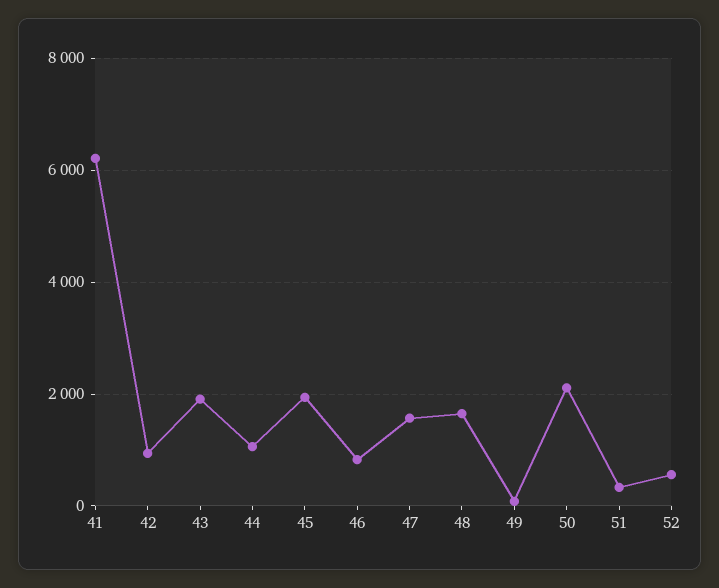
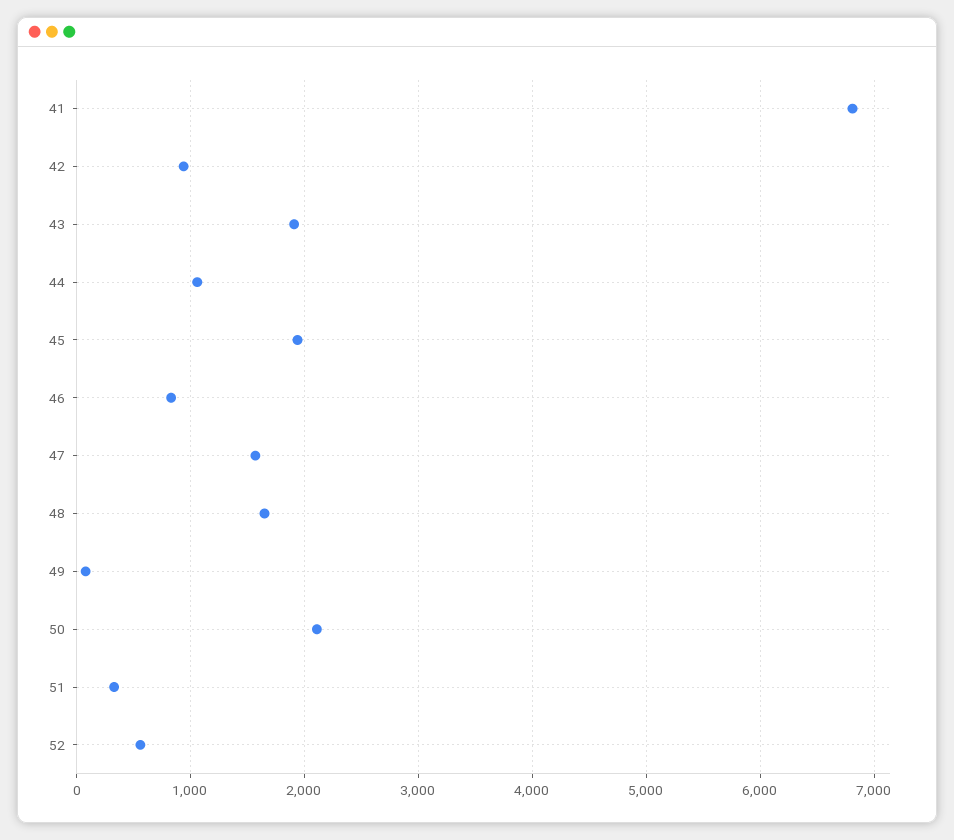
41: 6200 -> 6800

